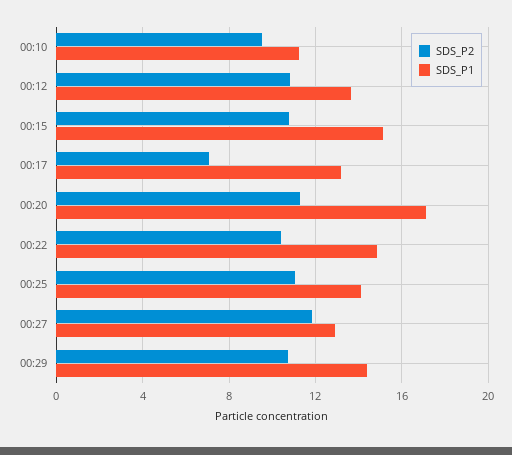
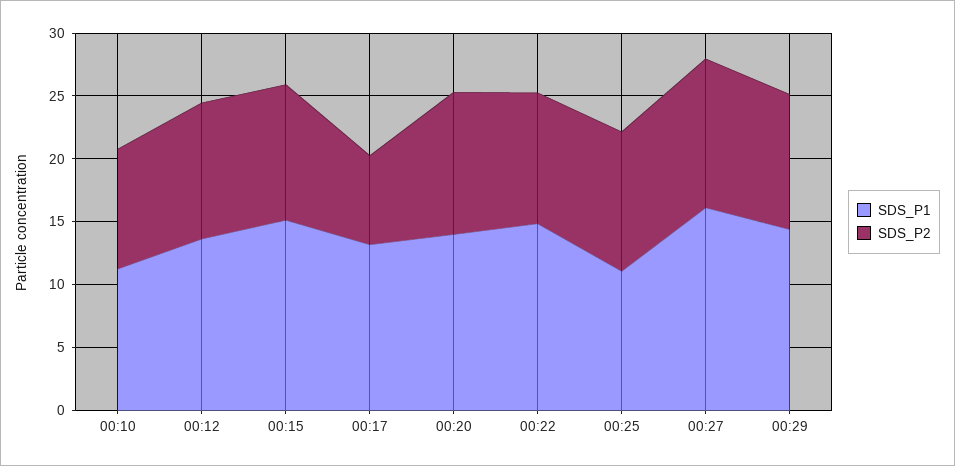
SDS_P1, 00:20: 17 -> 14
SDS_P1, 00:25: 14 -> 11
SDS_P1, 00:27: 13 -> 16

